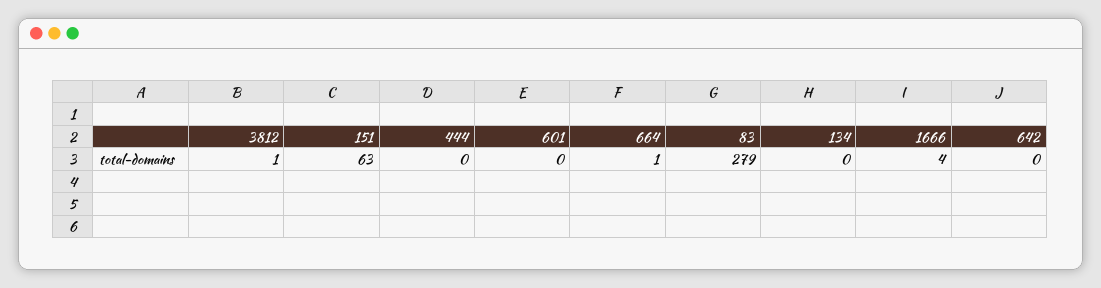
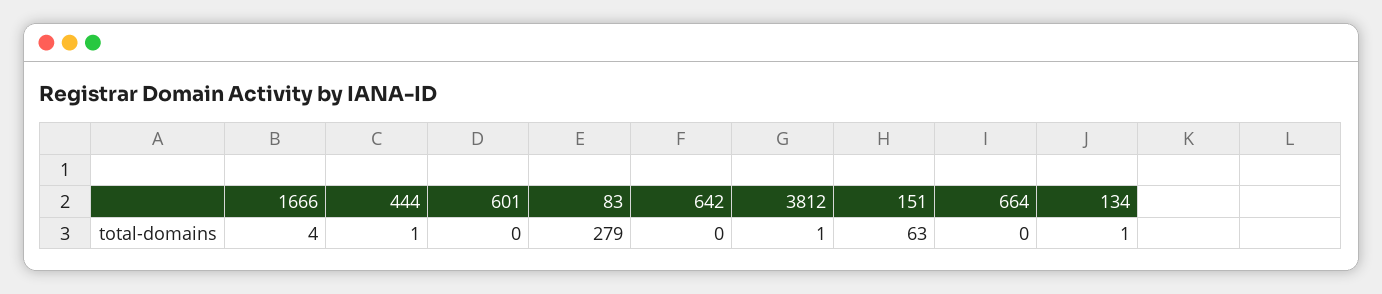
444: 0 -> 1
664: 1 -> 0
134: 0 -> 1

